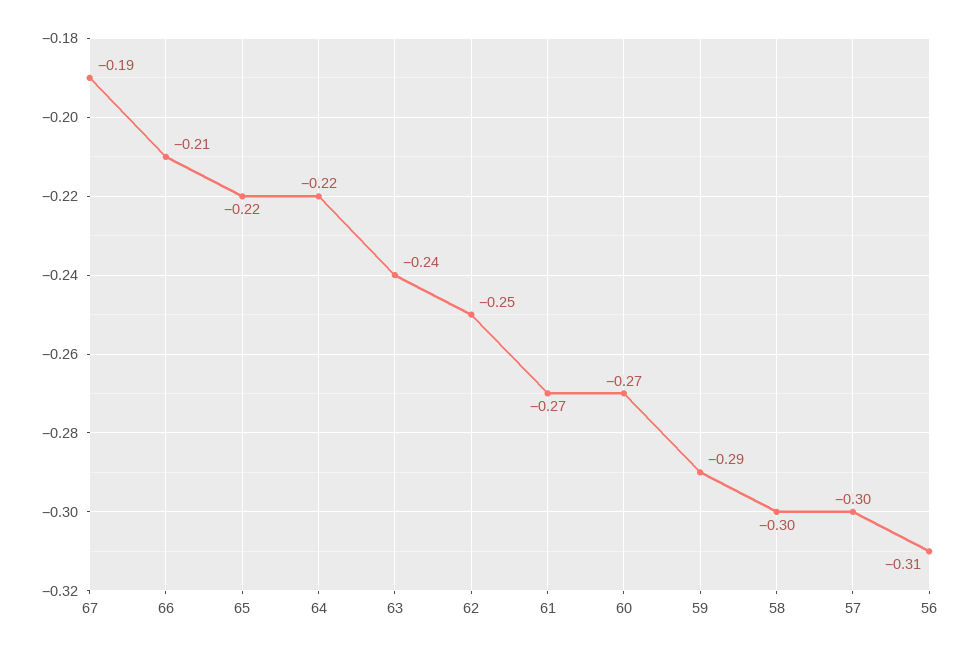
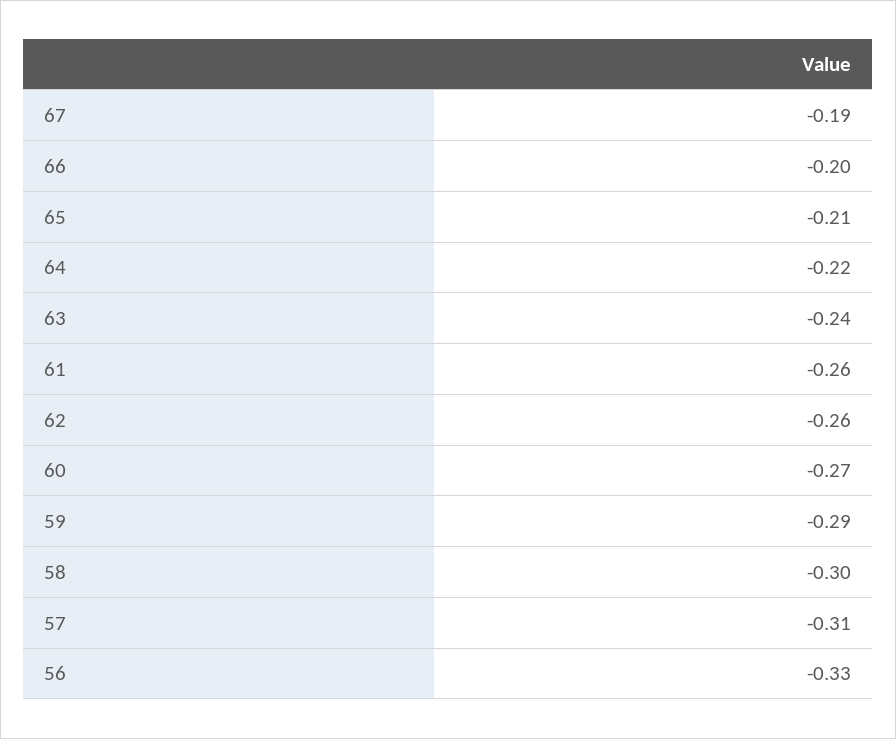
66: -0.21 -> -0.2
65: -0.22 -> -0.21
62: -0.25 -> -0.26
61: -0.27 -> -0.26
57: -0.3 -> -0.31
56: -0.31 -> -0.33

